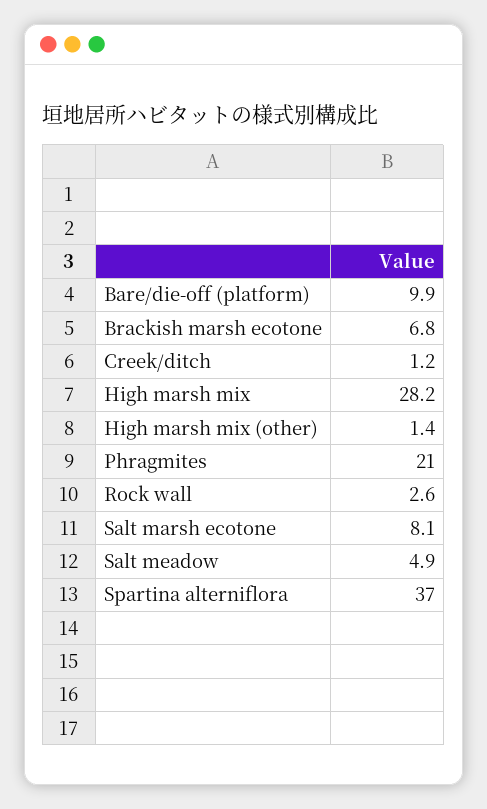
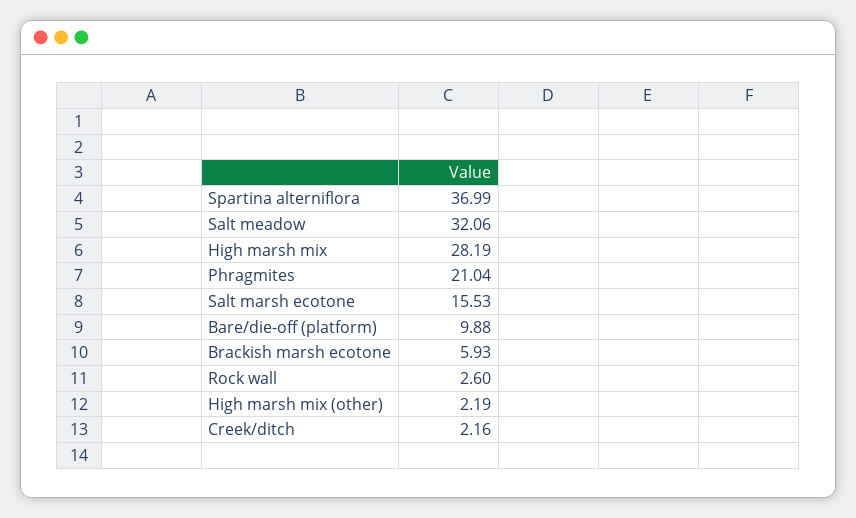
Brackish marsh ecotone: 6.8 -> 5.93
Creek/ditch: 1.2 -> 2.16
High marsh mix (other): 1.4 -> 2.19
Salt marsh ecotone: 8.1 -> 15.53
Salt meadow: 4.9 -> 32.06

